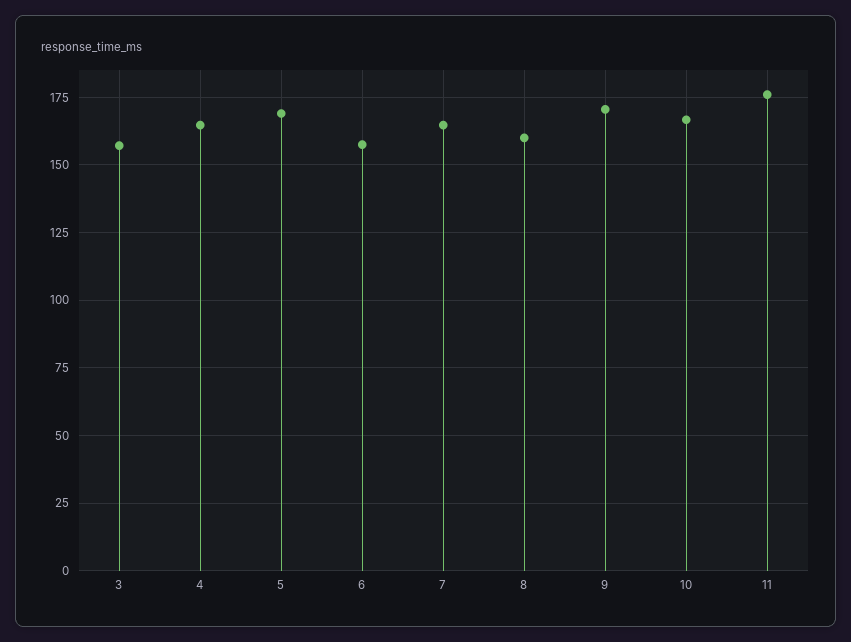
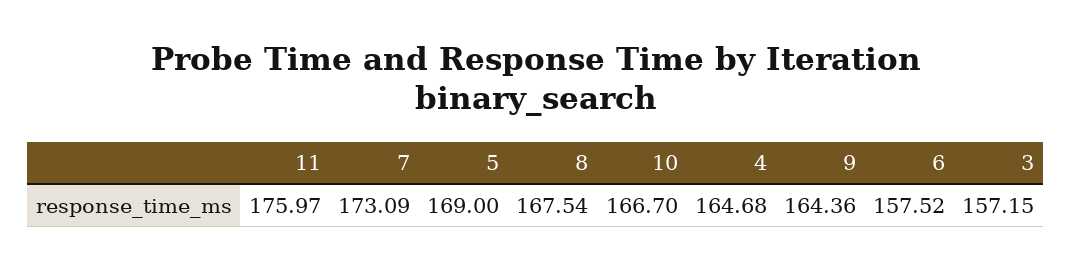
7: 165 -> 173.09
8: 160 -> 167.54
9: 170 -> 164.36

